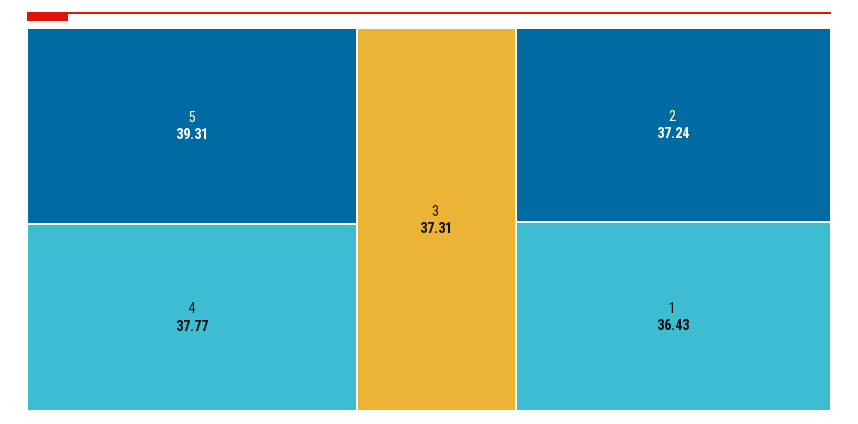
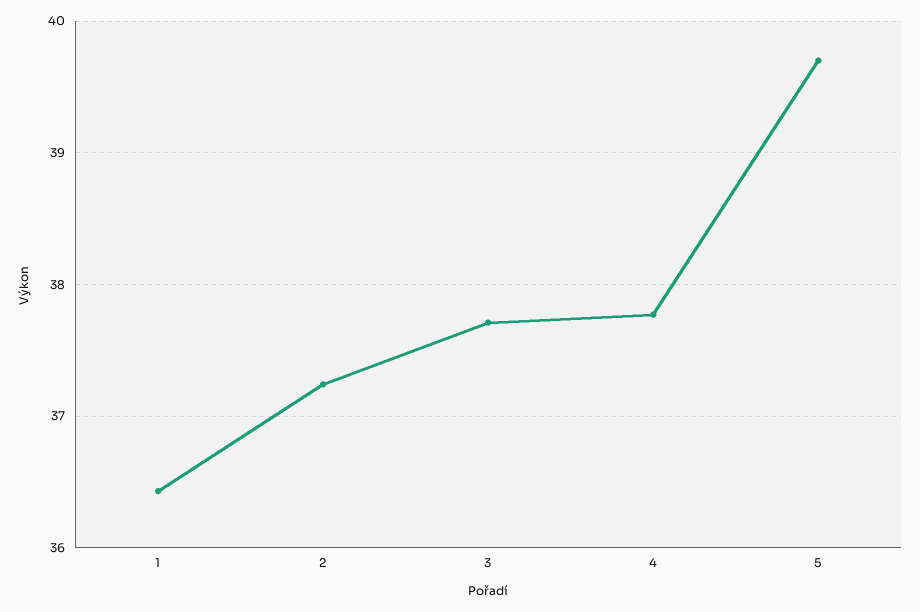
5: 39.31 -> 39.7
3: 37.31 -> 37.7

